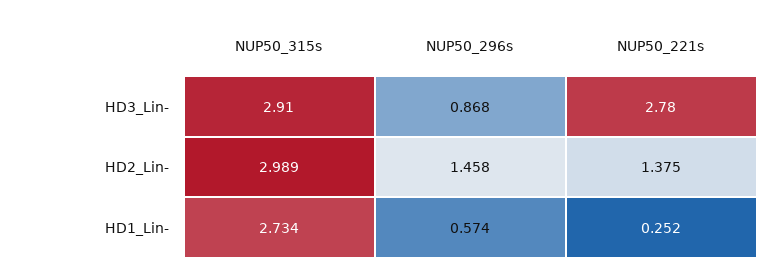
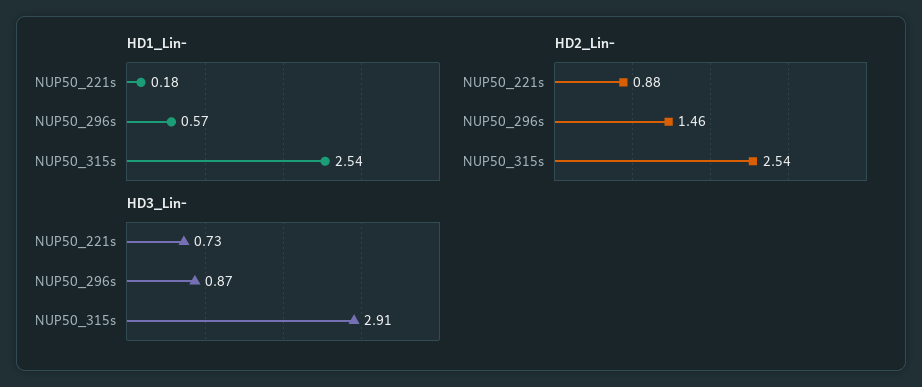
HD3_Lin-, NUP50_221s: 2.78 -> 0.73
HD2_Lin-, NUP50_315s: 2.989 -> 2.54
HD2_Lin-, NUP50_221s: 1.375 -> 0.88
HD1_Lin-, NUP50_315s: 2.734 -> 2.54
HD1_Lin-, NUP50_221s: 0.252 -> 0.18

